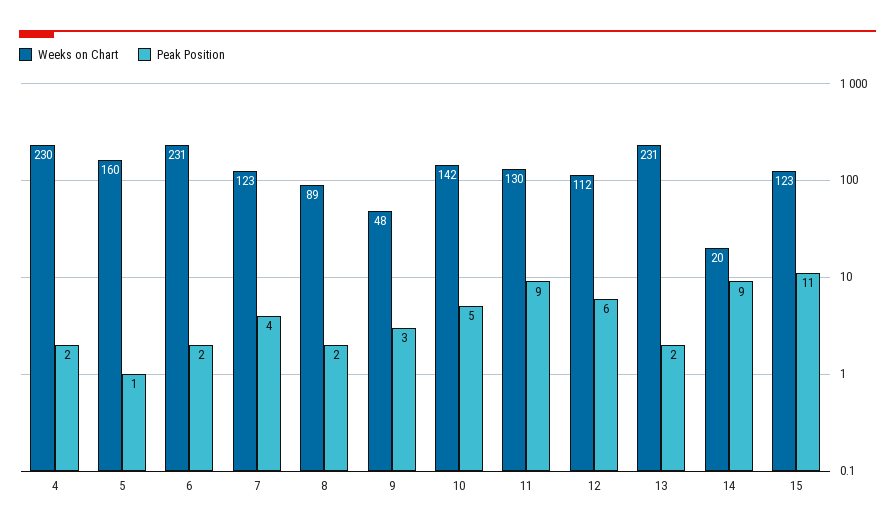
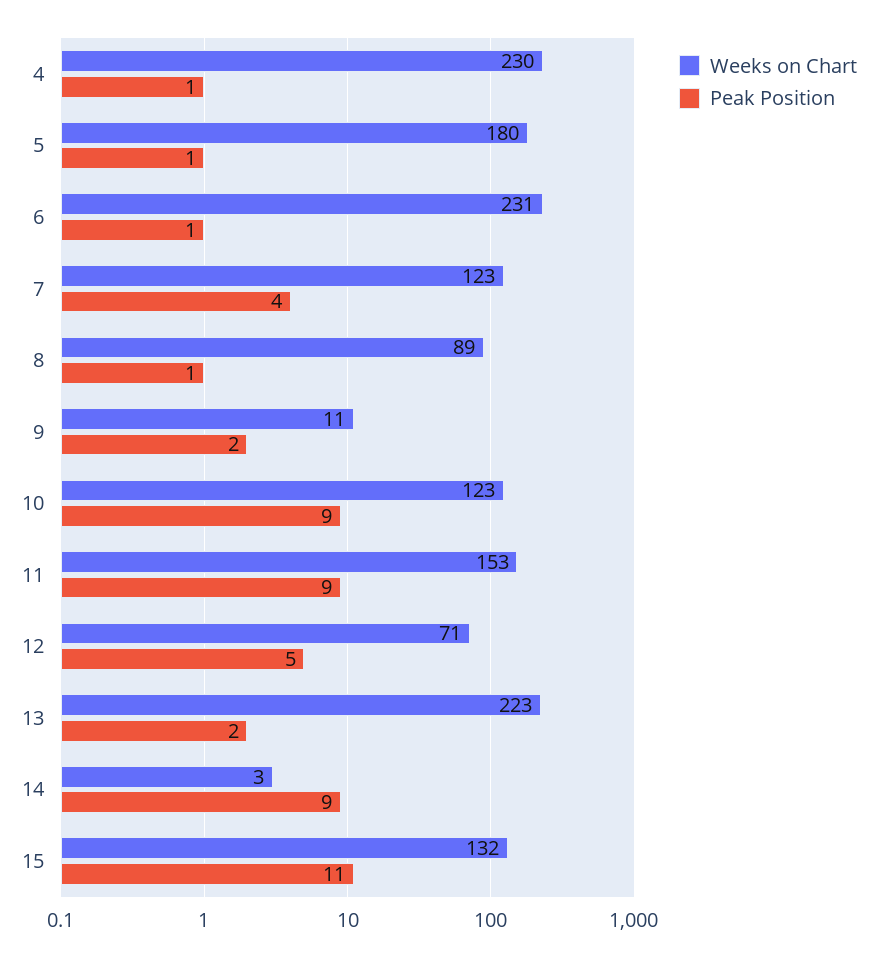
Peak Position, 4: 2 -> 1
Weeks on Chart, 5: 160 -> 180
Peak Position, 6: 2 -> 1
Peak Position, 8: 2 -> 1
Weeks on Chart, 9: 48 -> 11
Peak Position, 9: 3 -> 2
Weeks on Chart, 10: 142 -> 123
Peak Position, 10: 5 -> 9
Weeks on Chart, 11: 130 -> 153
Weeks on Chart, 12: 112 -> 71
Peak Position, 12: 6 -> 5
Weeks on Chart, 13: 231 -> 223
Weeks on Chart, 14: 20 -> 3
Weeks on Chart, 15: 123 -> 132

